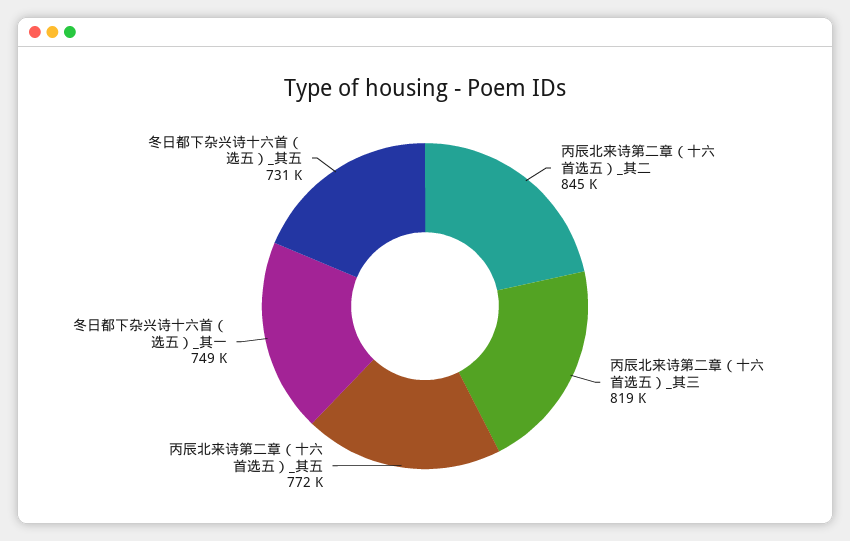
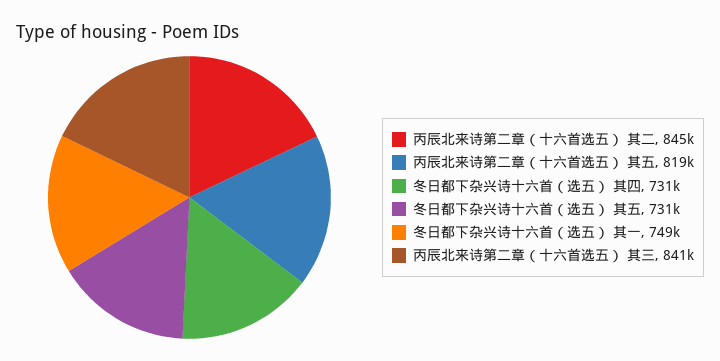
丙辰北来诗第二章（十六首选五）_其三: 819000 -> 841000
丙辰北来诗第二章（十六首选五）_其五: 772000 -> 819000
冬日都下杂兴诗十六首（选五） 其四: none -> 731000

